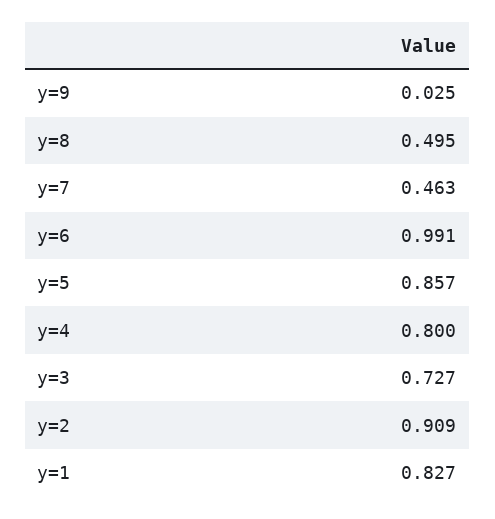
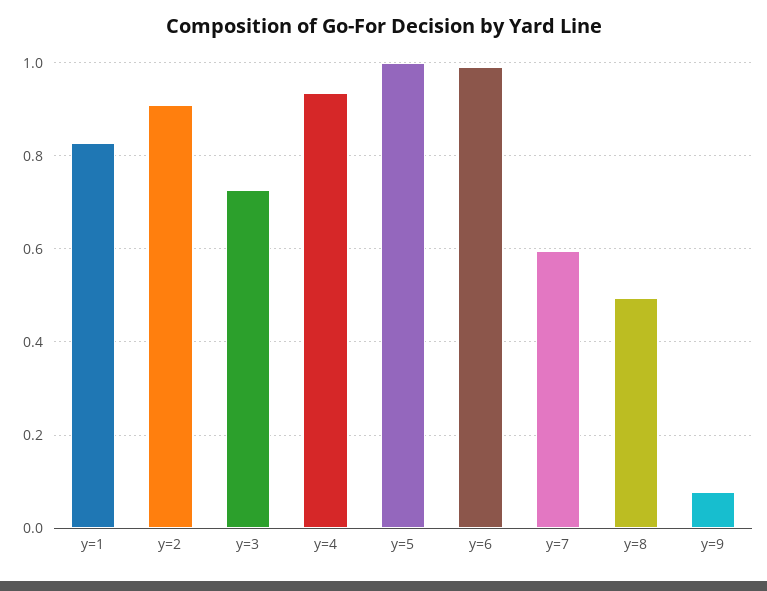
y=9: 0.025 -> 0.08
y=7: 0.463 -> 0.6
y=5: 0.857 -> 1
y=4: 0.8 -> 0.94

